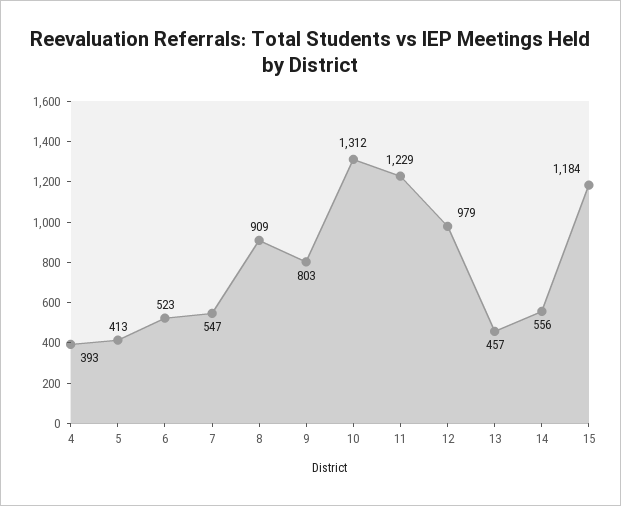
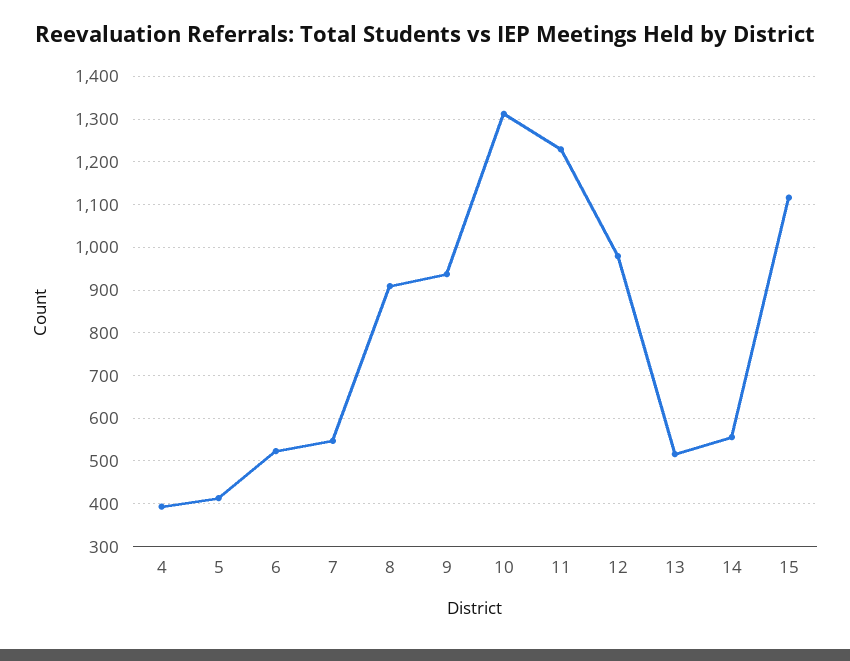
9: 803 -> 940
13: 457 -> 520
15: 1184 -> 1120

